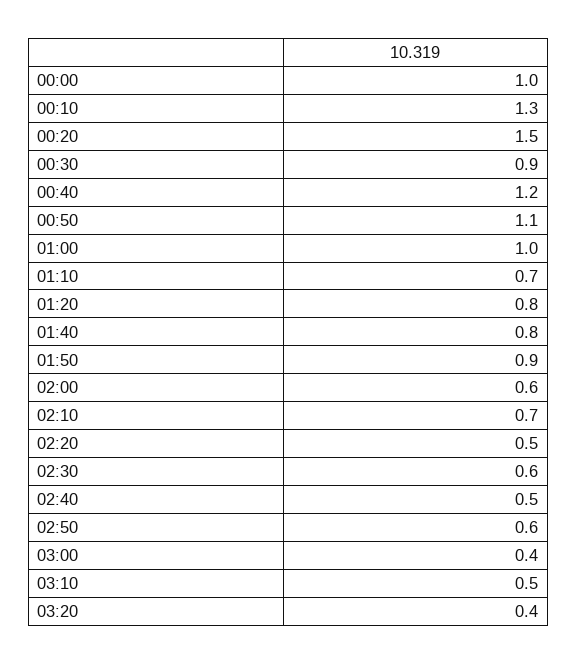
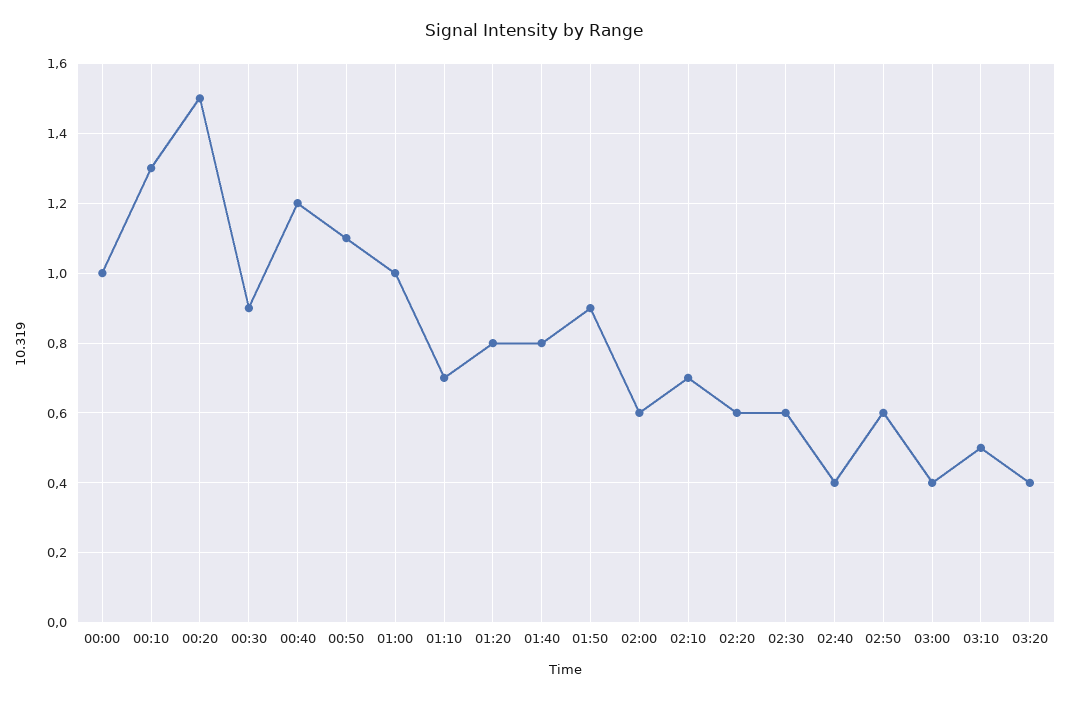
02:20: 0.5 -> 0.6
02:40: 0.5 -> 0.4

